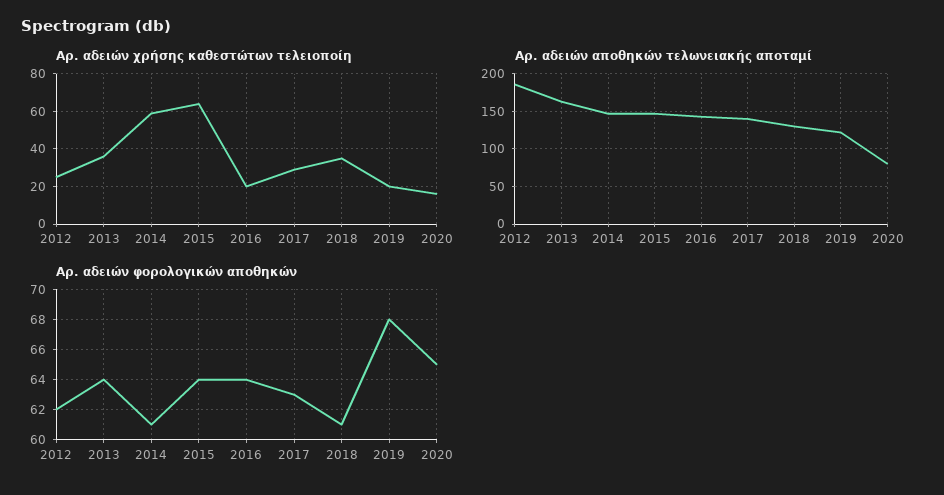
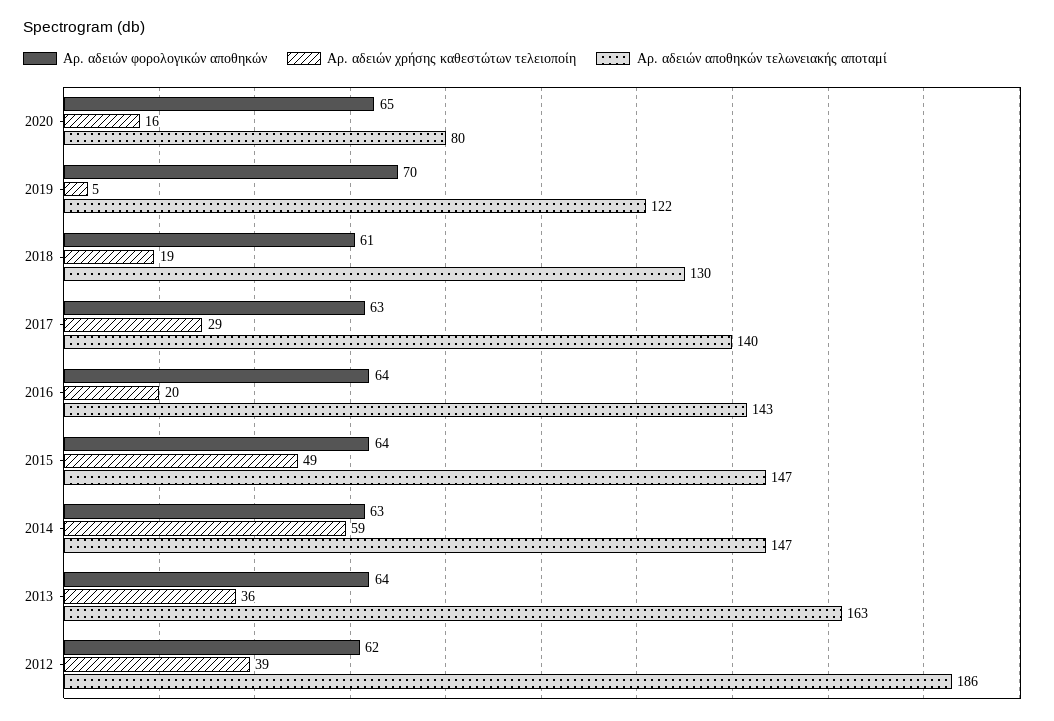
Αρ. αδειών χρήσης καθεστώτων τελειοποίη, 2012: 25 -> 39
Αρ. αδειών χρήσης καθεστώτων τελειοποίη, 2015: 65 -> 49
Αρ. αδειών χρήσης καθεστώτων τελειοποίη, 2018: 35 -> 19
Αρ. αδειών χρήσης καθεστώτων τελειοποίη, 2019: 20 -> 5
Αρ. αδειών φορολογικών αποθηκών, 2014: 61 -> 63
Αρ. αδειών φορολογικών αποθηκών, 2019: 68 -> 70

